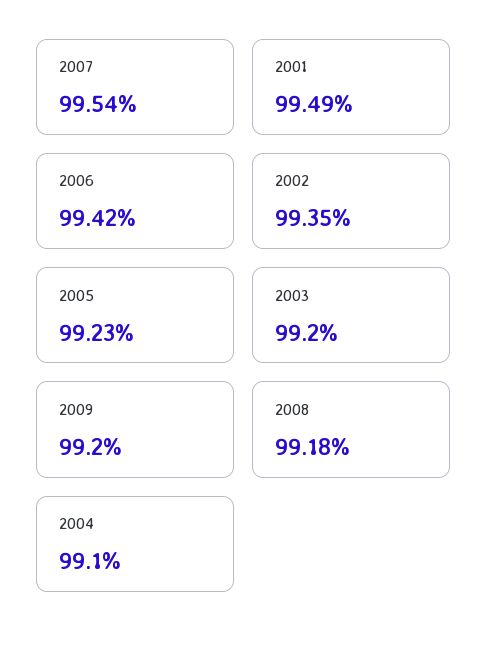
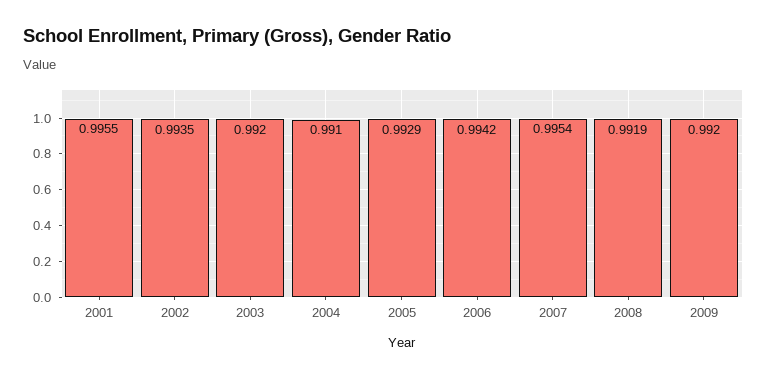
2001: 0.9949 -> 0.9955
2005: 0.9923 -> 0.9929
2008: 0.9918 -> 0.9919

